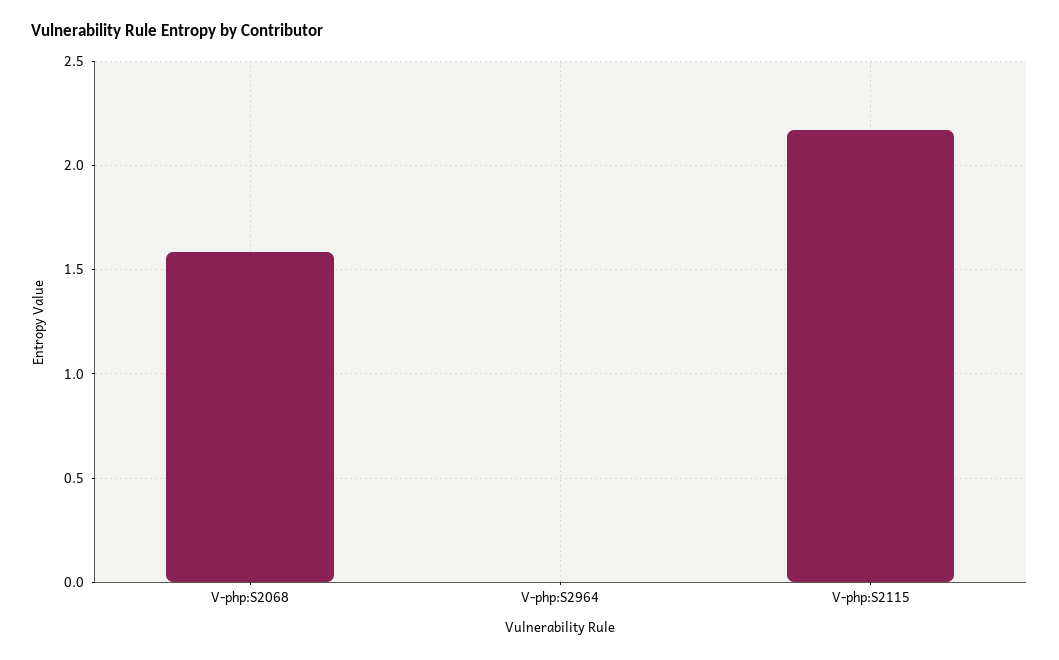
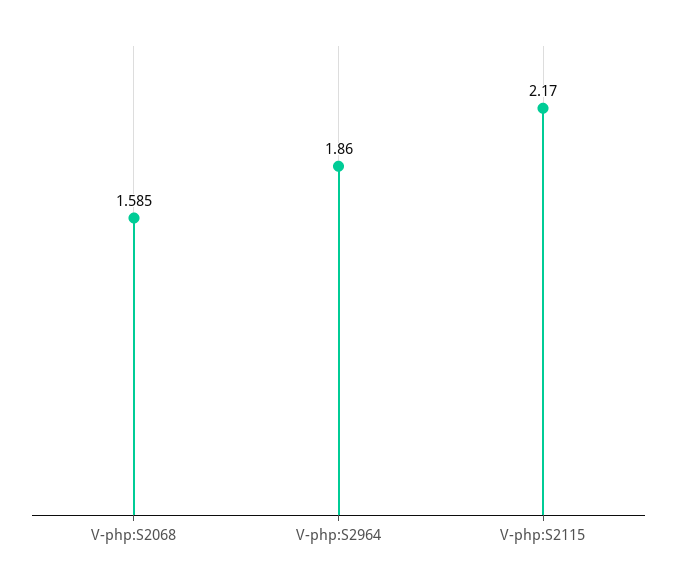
V-php:S2964: 0 -> 1.86

